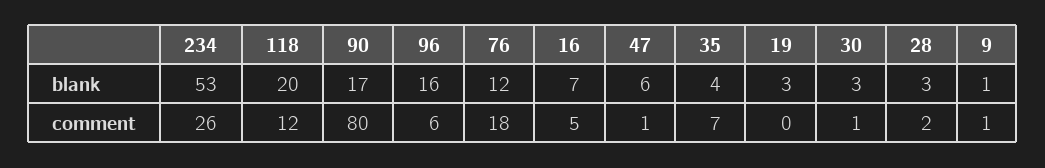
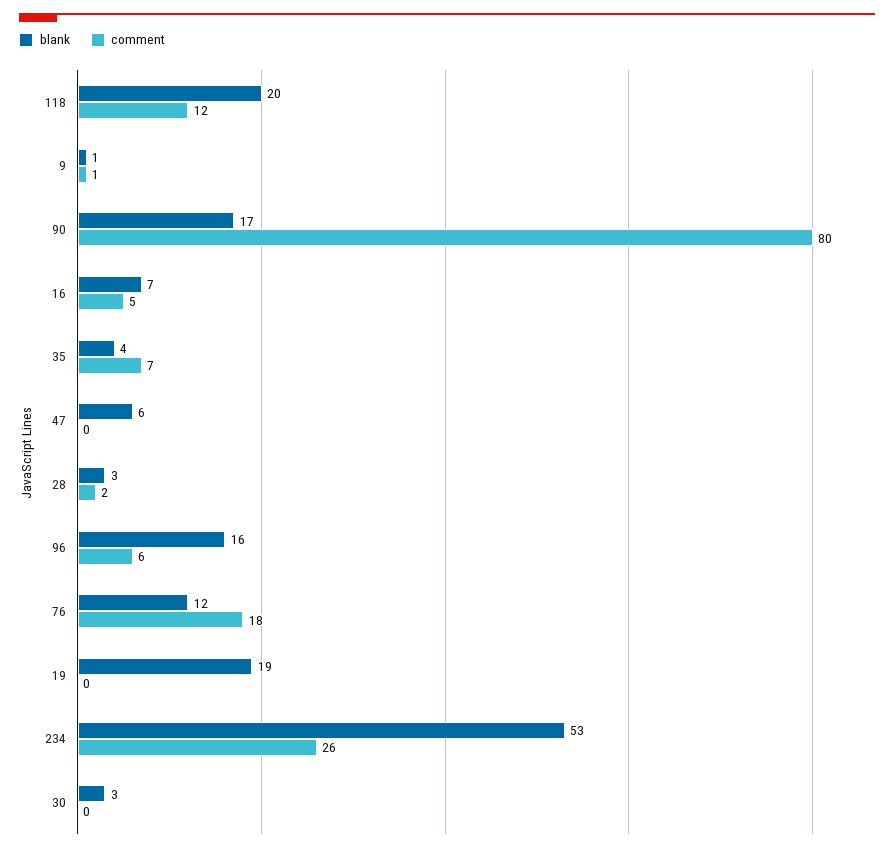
blank, 19: 3 -> 19
comment, 47: 1 -> 0
comment, 30: 1 -> 0

